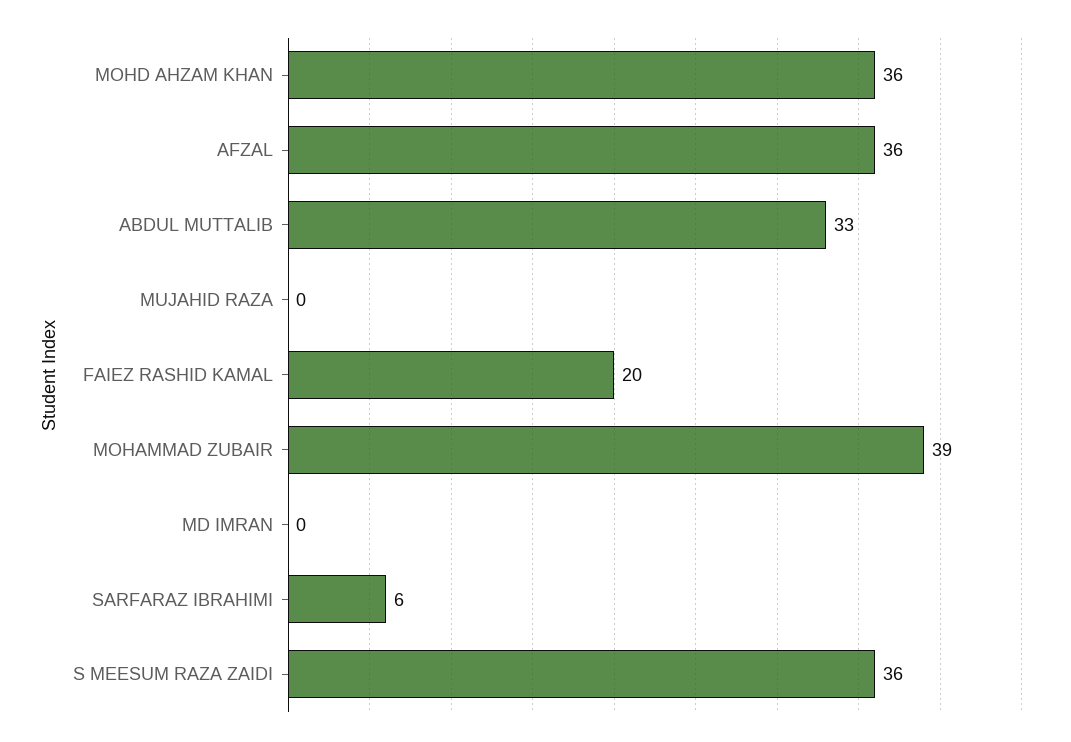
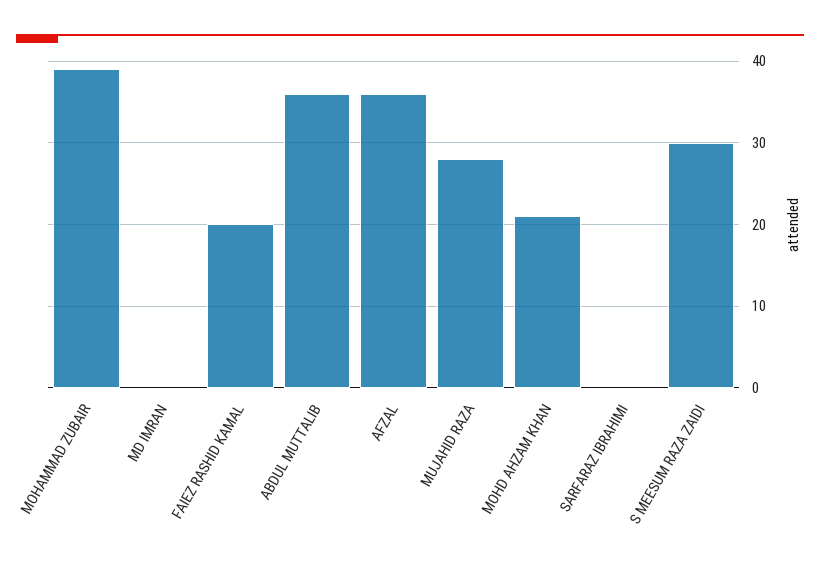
MOHD AHZAM KHAN: 36 -> 21
ABDUL MUTTALIB: 33 -> 36
MUJAHID RAZA: 0 -> 28
SARFARAZ IBRAHIMI: 6 -> 0
S MEESUM RAZA ZAIDI: 36 -> 30

